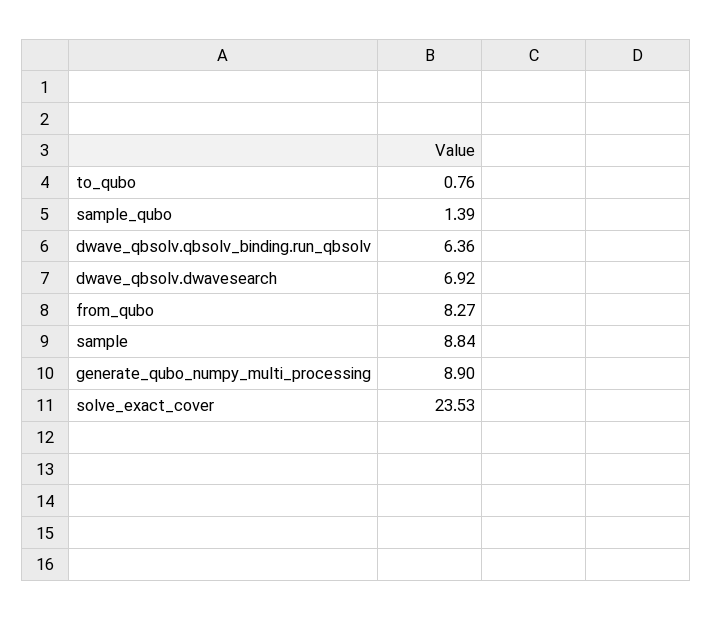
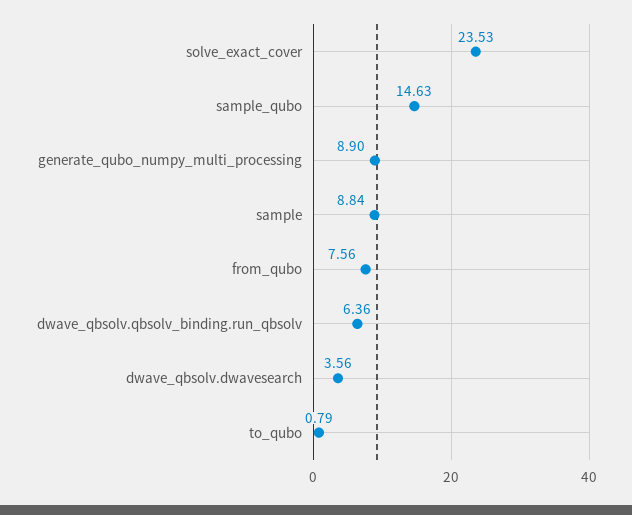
to_qubo: 0.76 -> 0.79
sample_qubo: 1.39 -> 14.63
dwave_qbsolv.dwavesearch: 6.92 -> 3.56
from_qubo: 8.27 -> 7.56

